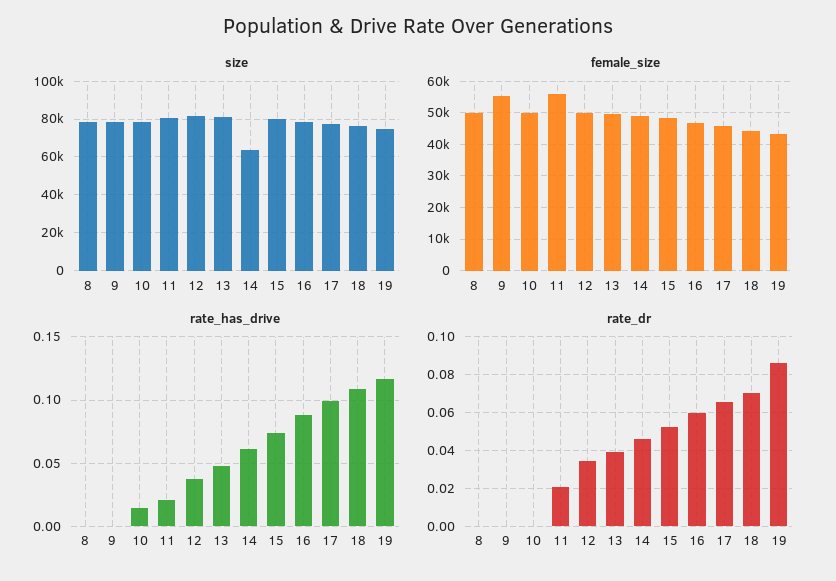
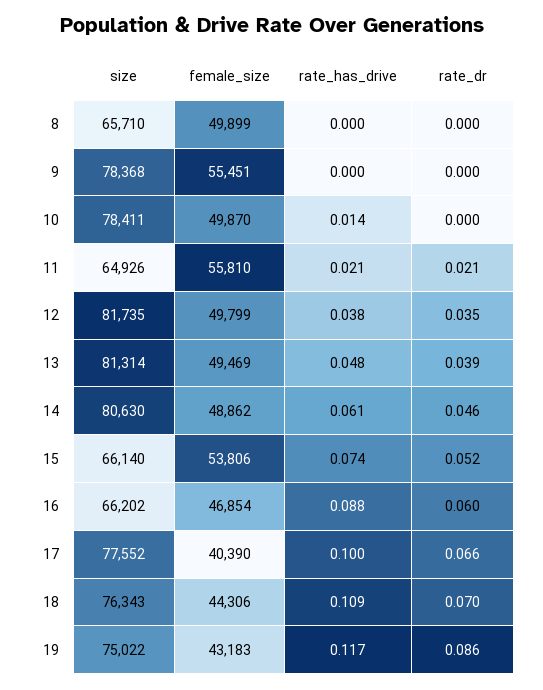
size, 8: 80000 -> 65710
size, 11: 80000 -> 64926
size, 14: 65000 -> 80630
size, 15: 80000 -> 66140
size, 16: 80000 -> 66202
female_size, 15: 48000 -> 53806
female_size, 17: 46000 -> 40390

